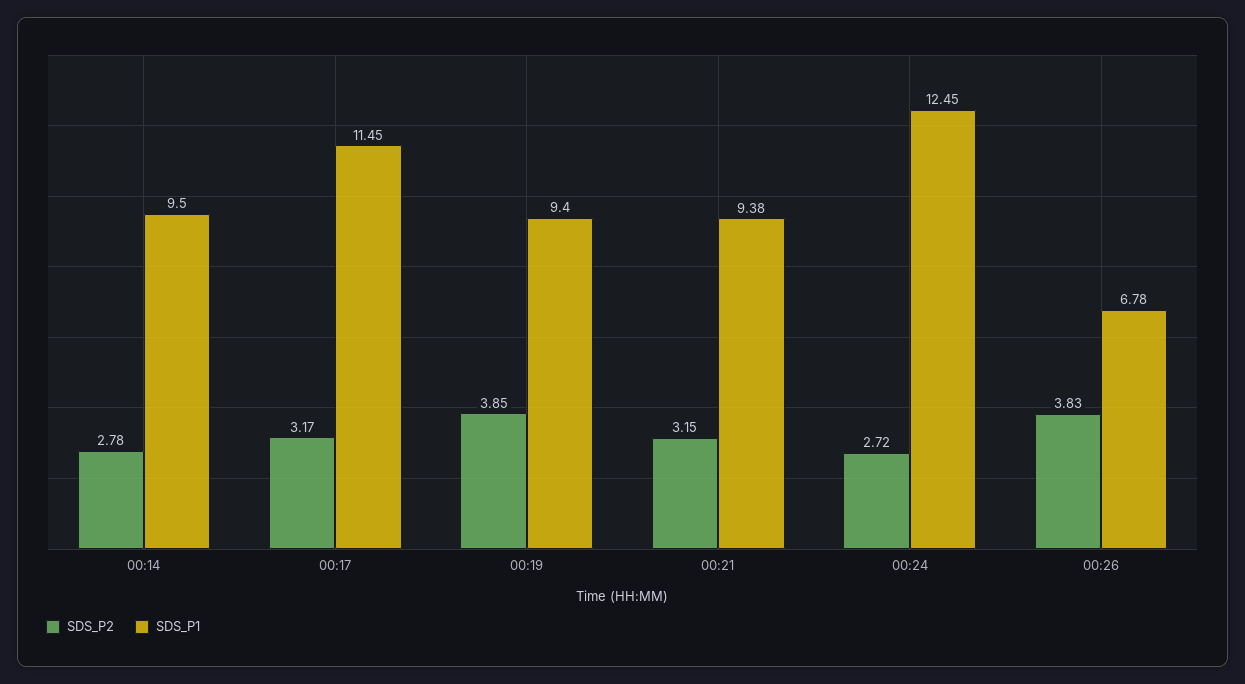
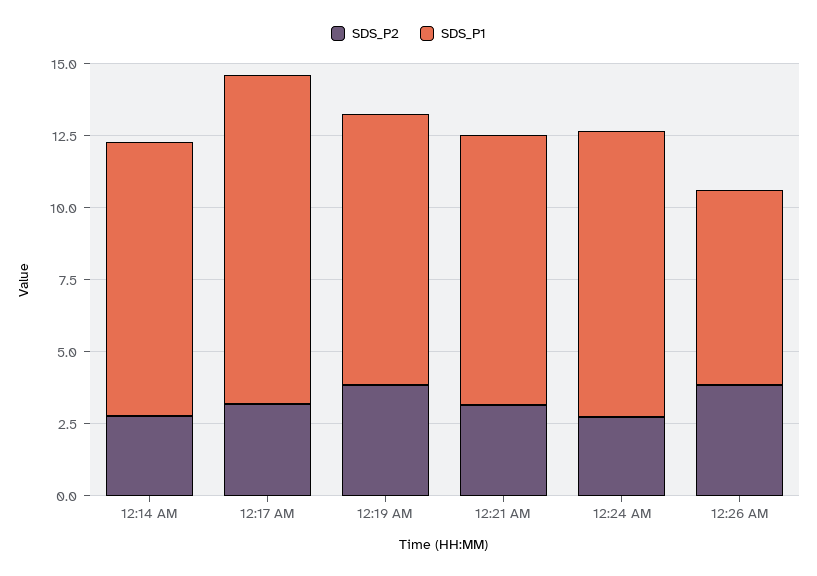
SDS_P1, 00:24: 12.45 -> 10

